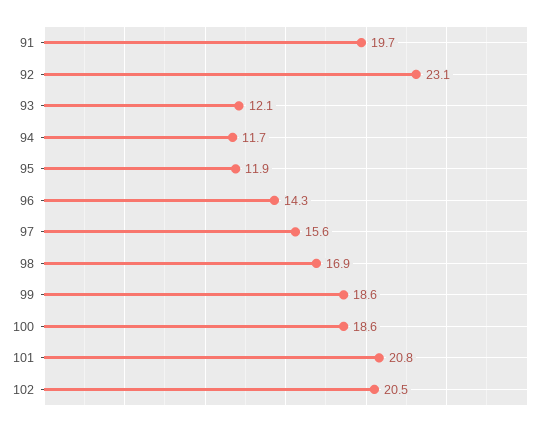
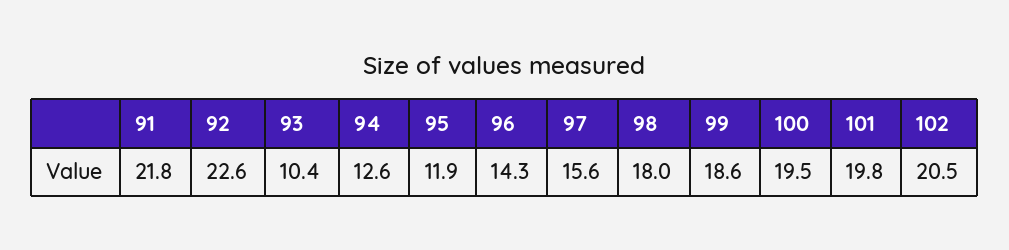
91: 19.7 -> 21.8
92: 23.1 -> 22.6
93: 12.1 -> 10.4
94: 11.7 -> 12.6
98: 16.9 -> 18
100: 18.6 -> 19.5
101: 20.8 -> 19.8

